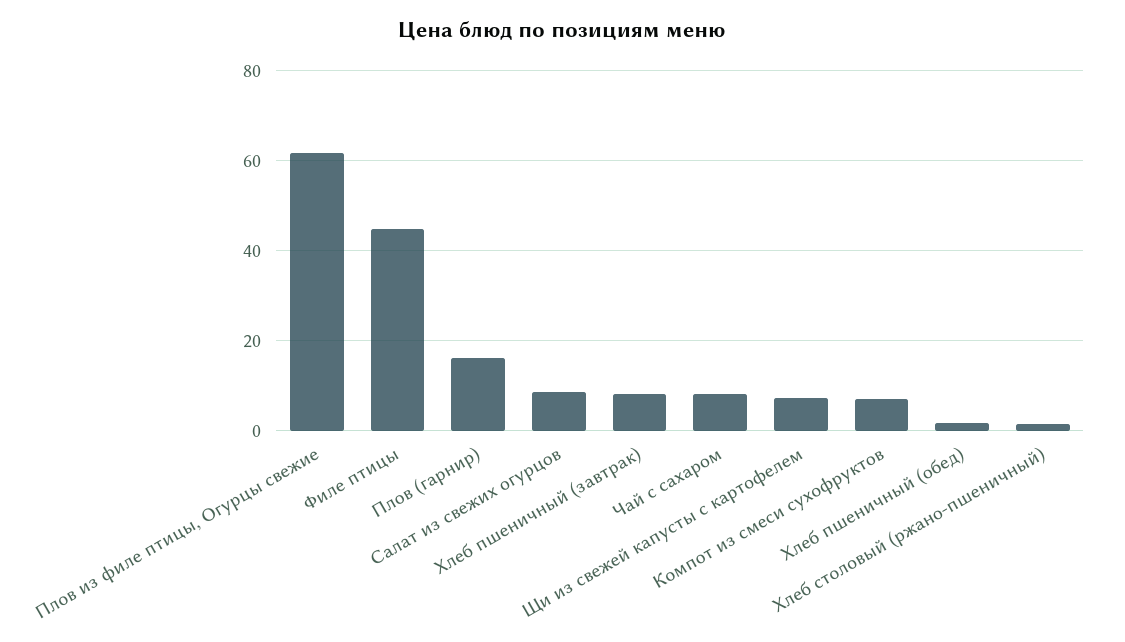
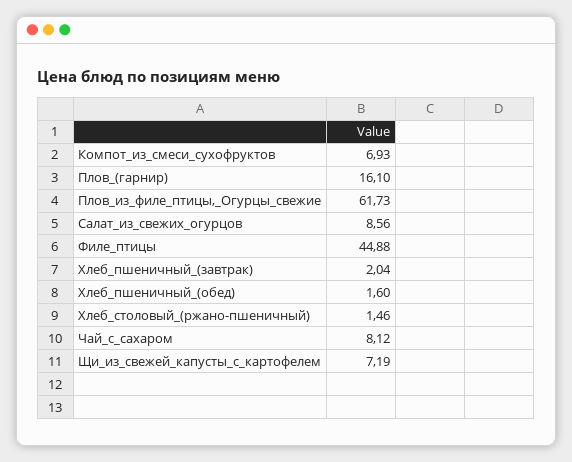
Хлеб пшеничный (завтрак): 8 -> 2.04

